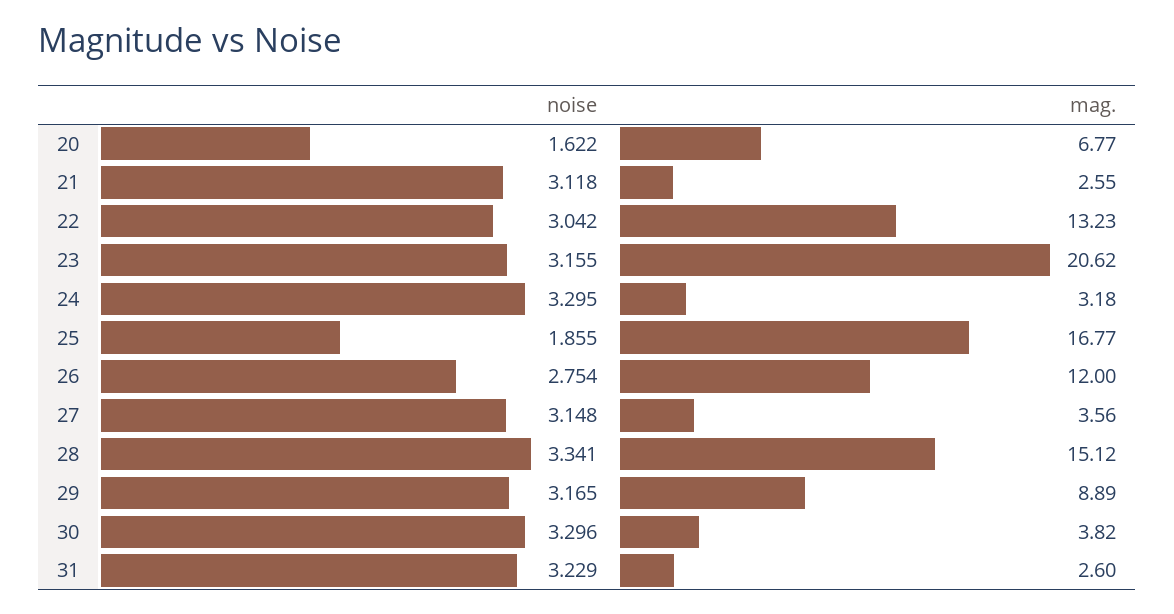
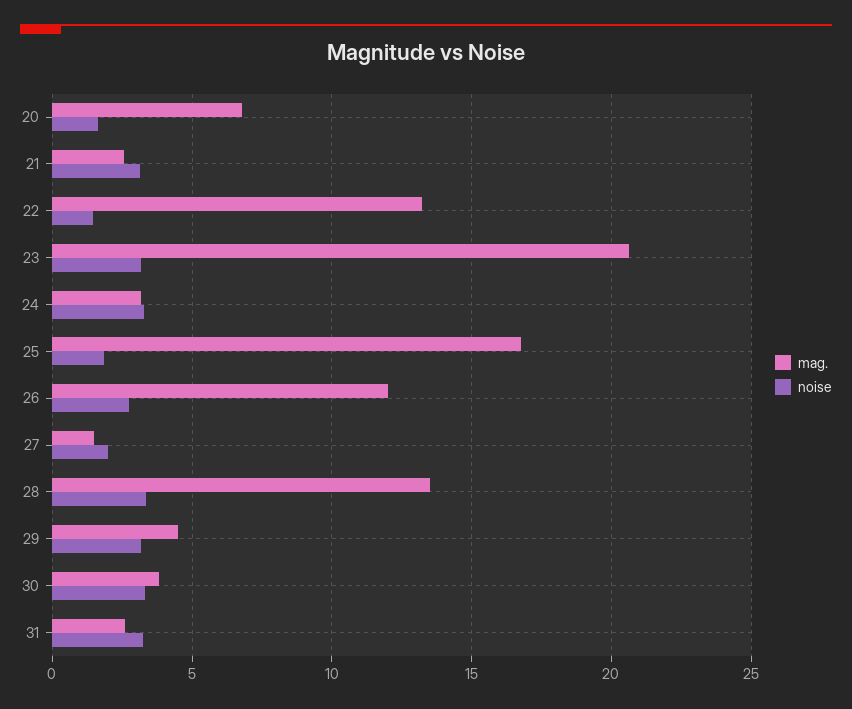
noise, 22: 3.042 -> 1.5
noise, 27: 3.148 -> 2
mag., 27: 3.56 -> 1.5
mag., 28: 15.12 -> 13.5
mag., 29: 8.89 -> 4.5

